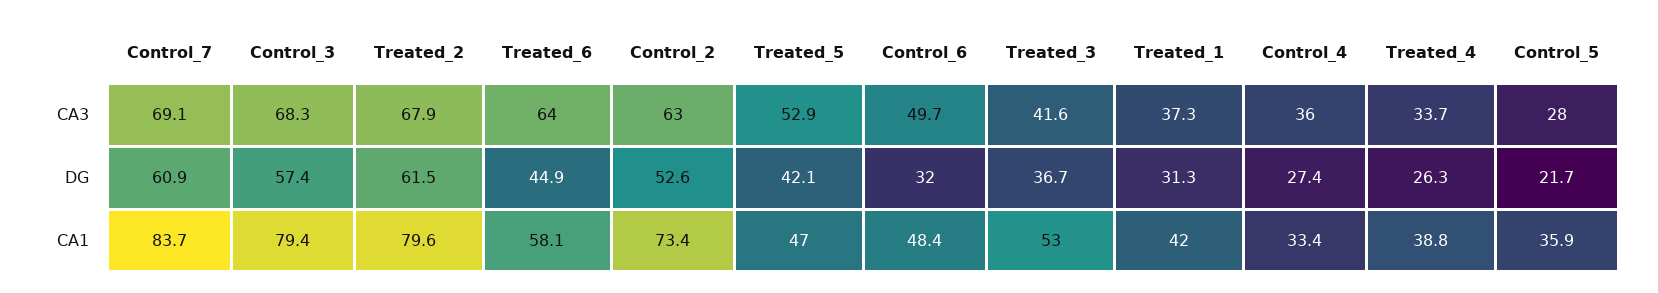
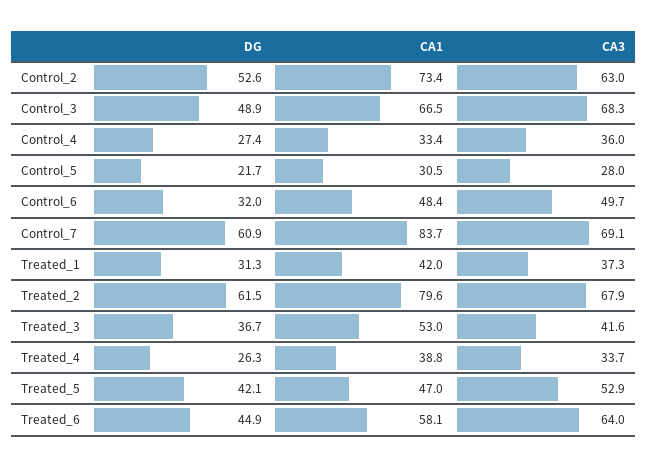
Control_3, DG: 57.4 -> 48.9
Control_3, CA1: 79.4 -> 66.5
Control_5, CA1: 35.9 -> 30.5

